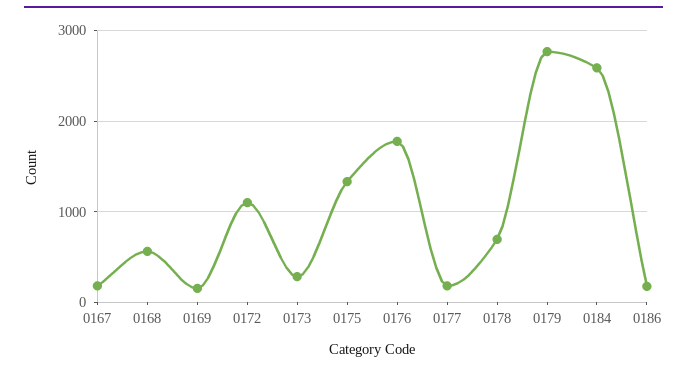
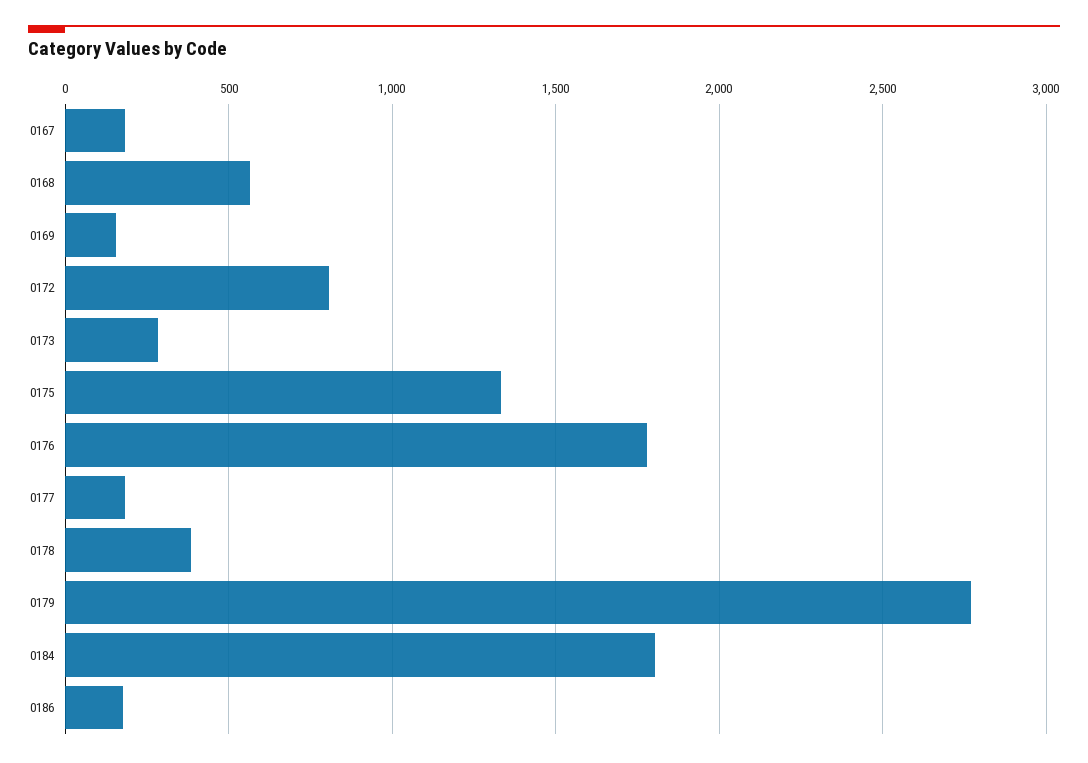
0172: 1100 -> 800
0178: 700 -> 400
0184: 2600 -> 1800

